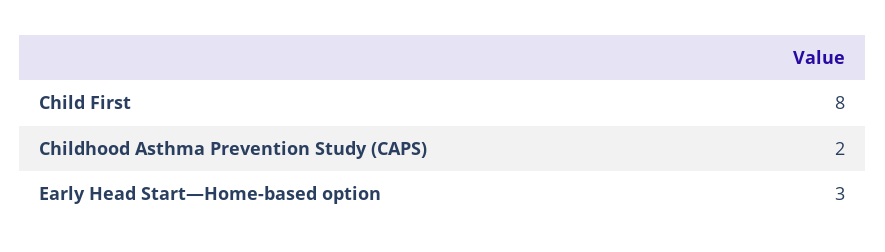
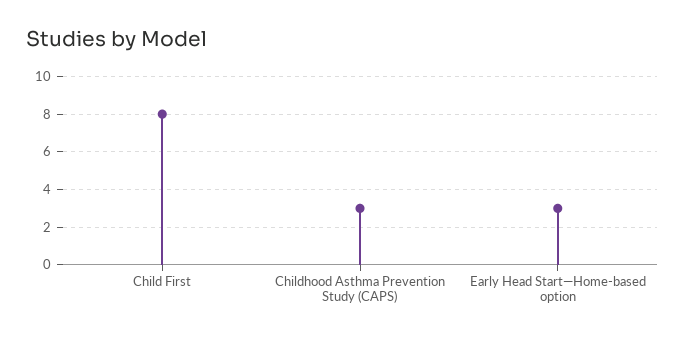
Childhood Asthma Prevention Study (CAPS): 2 -> 3

